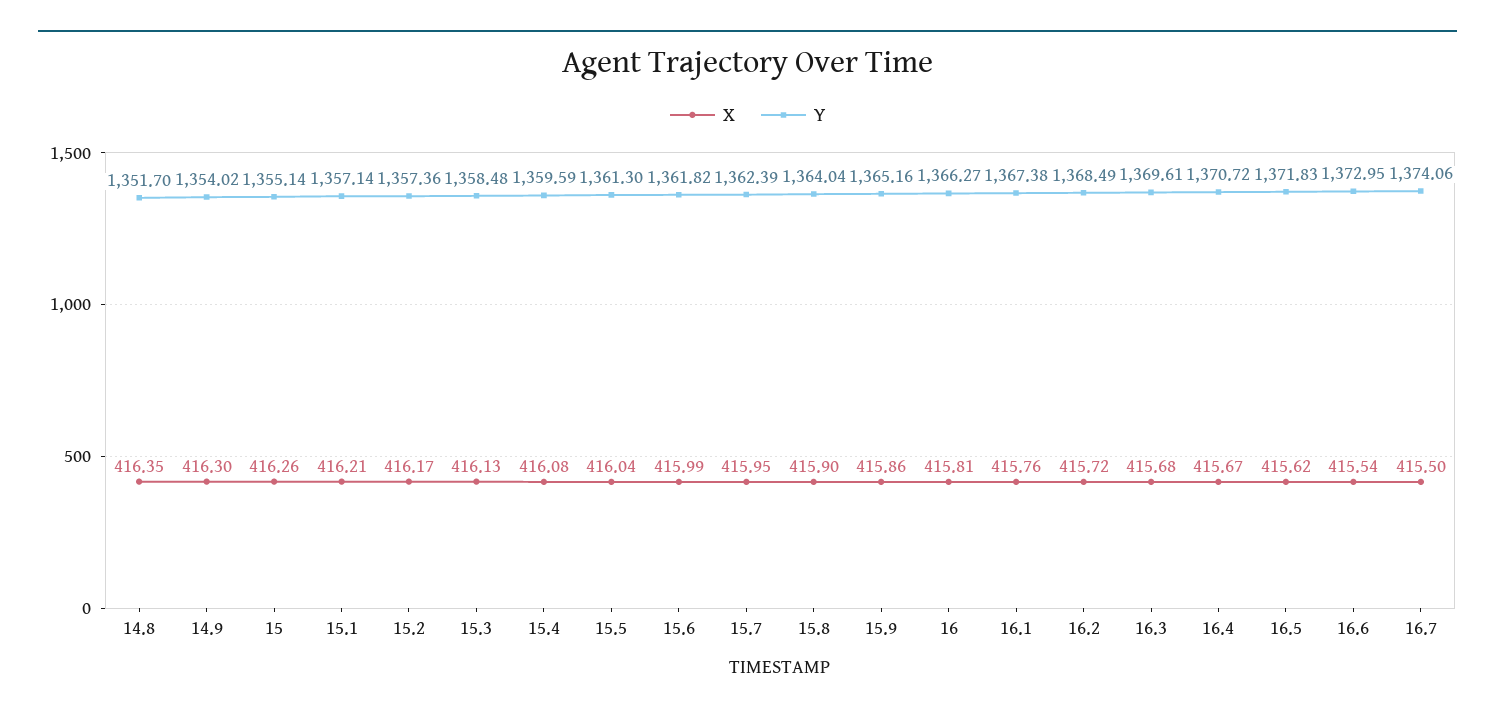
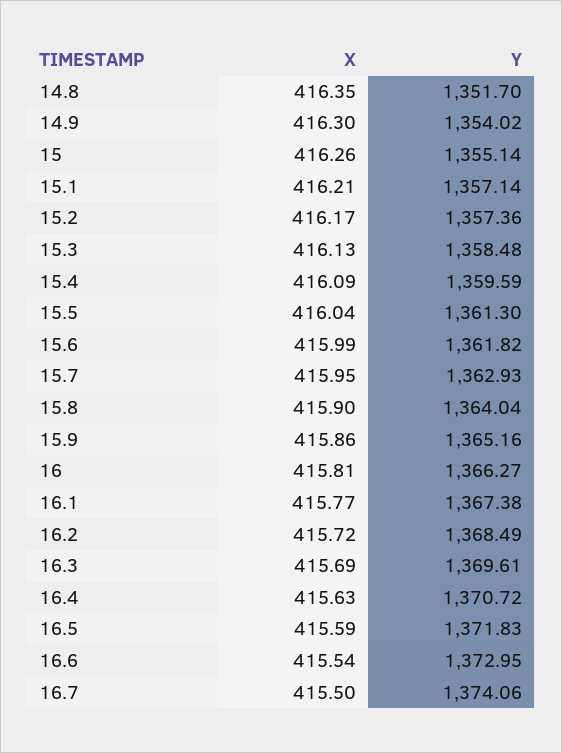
X, 15.4: 416.08 -> 416.09
Y, 15.7: 1362.39 -> 1362.93
X, 16.1: 415.76 -> 415.77
X, 16.3: 415.68 -> 415.69
X, 16.4: 415.67 -> 415.63
X, 16.5: 415.62 -> 415.59

